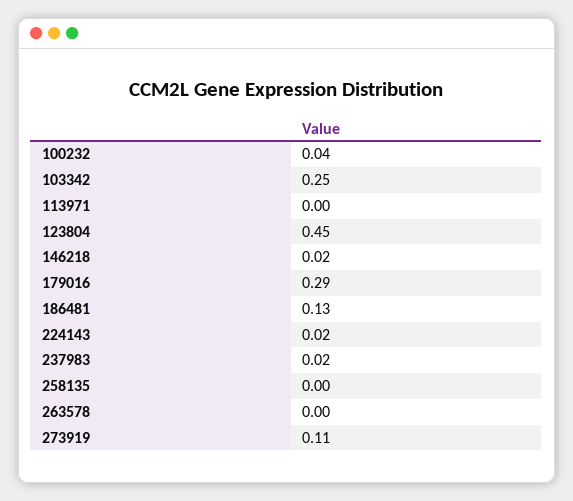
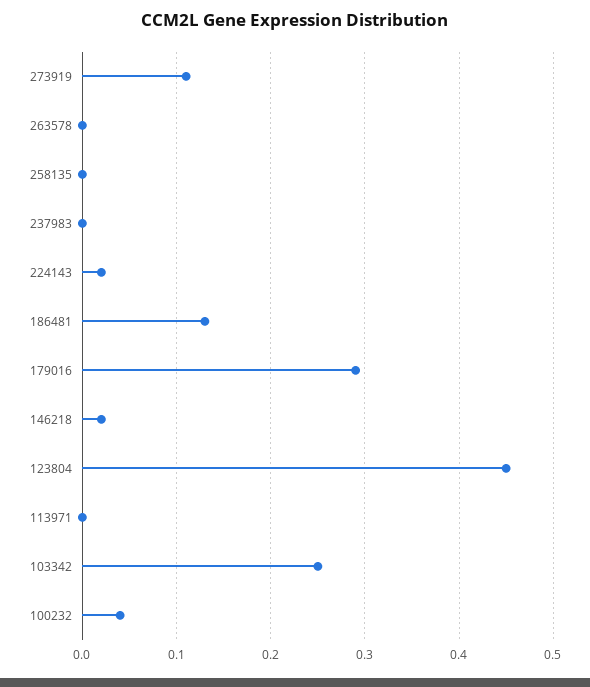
237983: 0.02 -> 0

